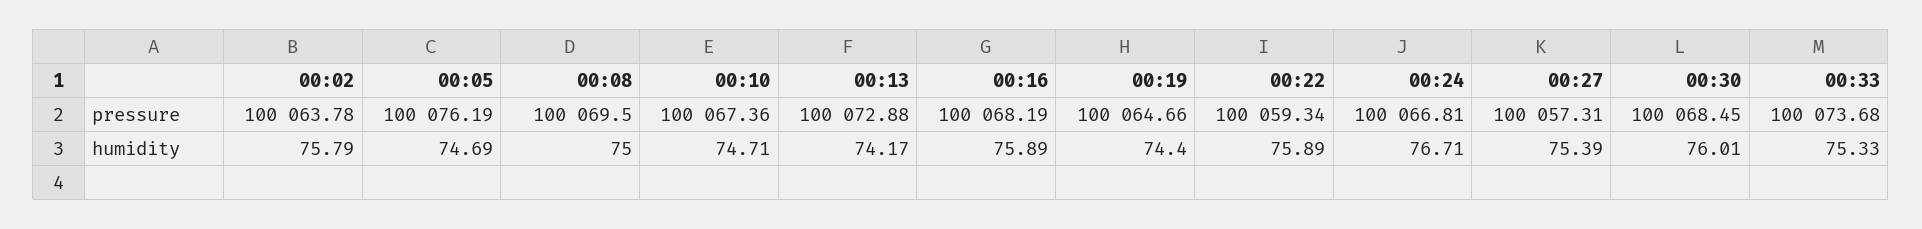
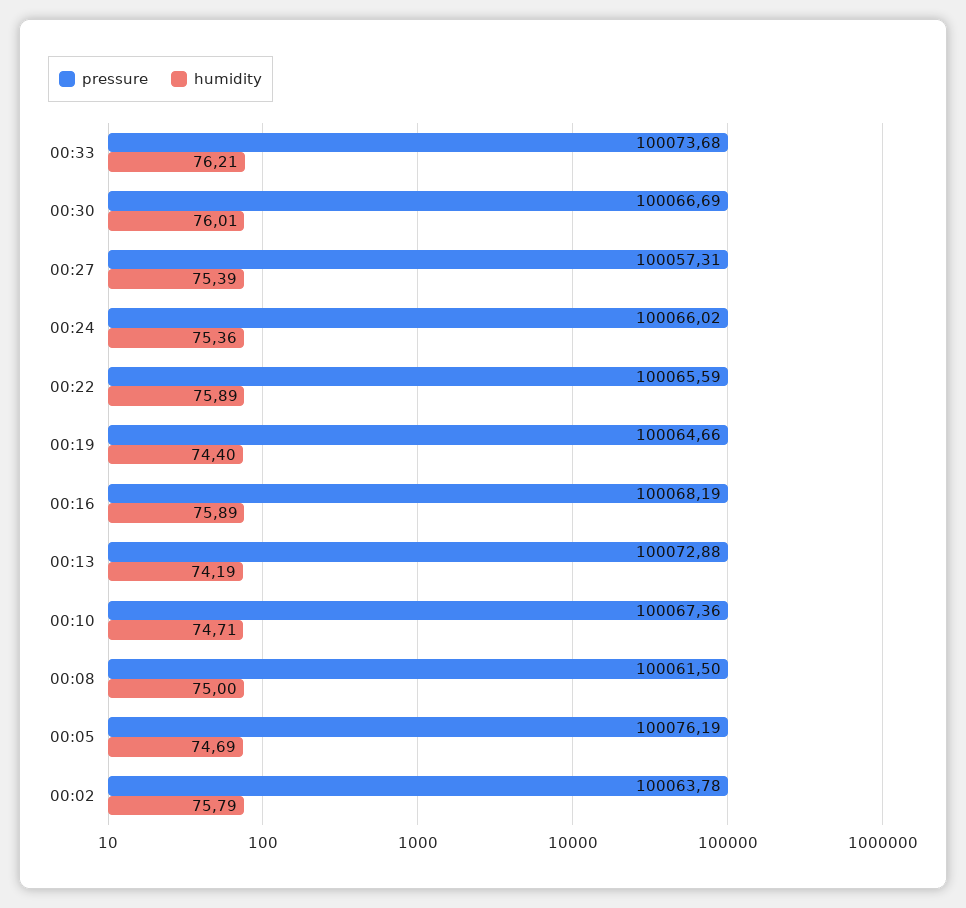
pressure, 00:08: 100069.5 -> 100061.5
pressure, 00:22: 100059.34 -> 100065.59
pressure, 00:24: 100066.81 -> 100066.02
pressure, 00:30: 100068.45 -> 100066.69
humidity, 00:13: 74.17 -> 74.19
humidity, 00:24: 76.71 -> 75.36
humidity, 00:33: 75.33 -> 76.21

